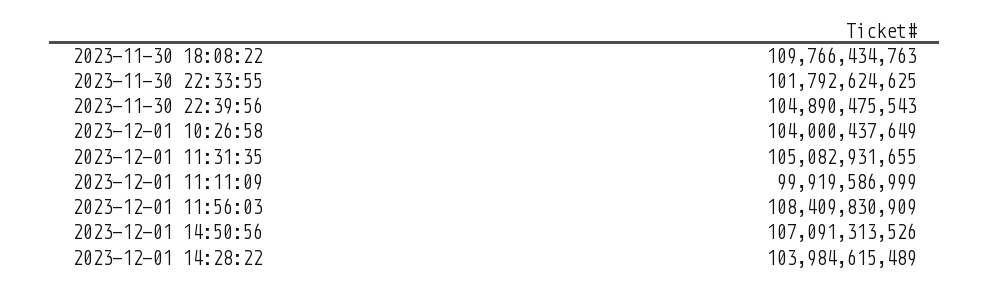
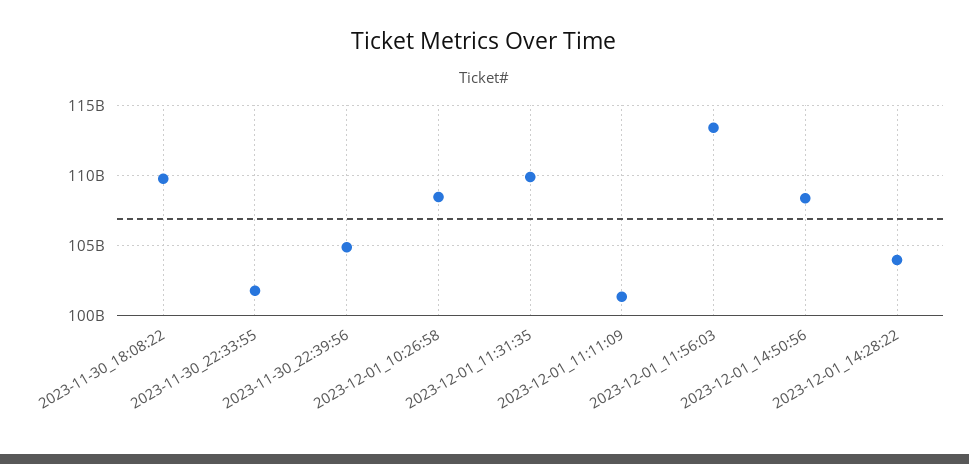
2023-12-01 10:26:58: 104000437649 -> 108500000000
2023-12-01 11:31:35: 105082931655 -> 110000000000
2023-12-01 11:11:09: 99919586999 -> 101500000000
2023-12-01 11:56:03: 108409830909 -> 113500000000
2023-12-01 14:50:56: 107091313526 -> 108500000000

